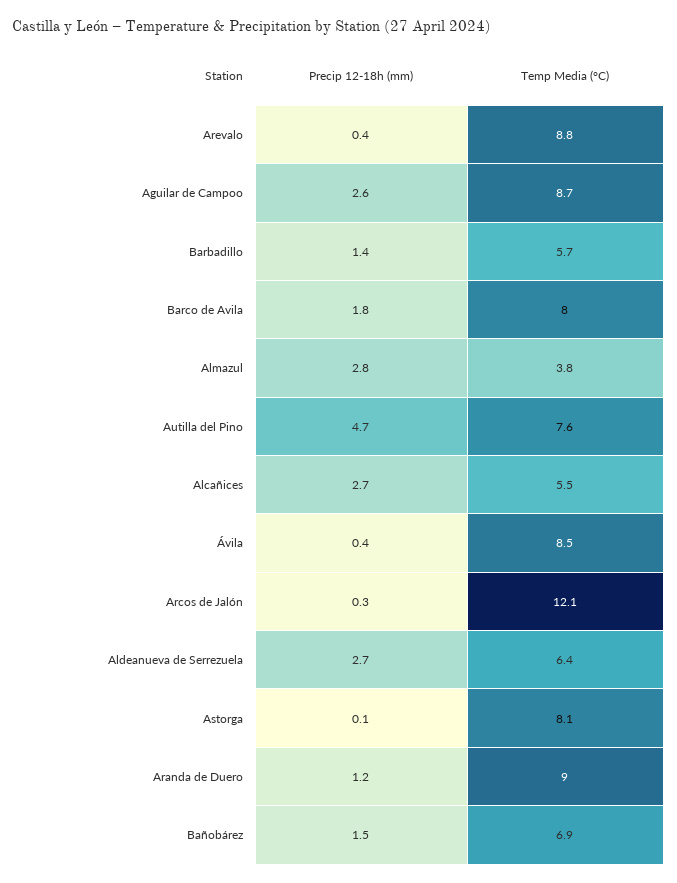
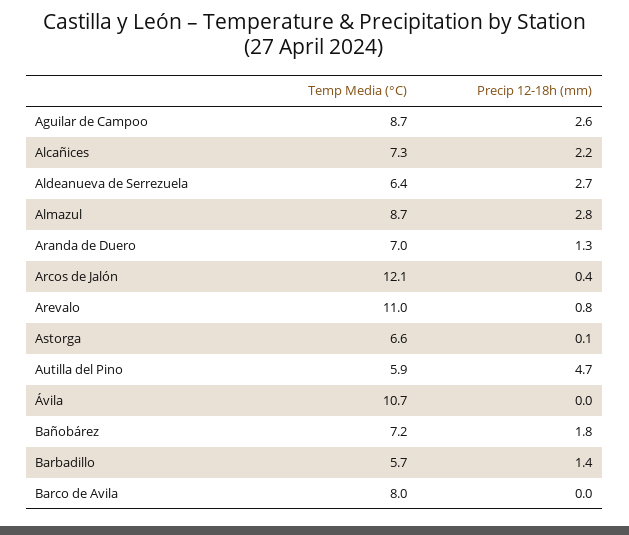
Precip 12-18h (mm), Arevalo: 0.4 -> 0.8
Temp Media (°C), Arevalo: 8.8 -> 11
Precip 12-18h (mm), Barco de Avila: 1.8 -> 0
Temp Media (°C), Almazul: 3.8 -> 8.7
Temp Media (°C), Autilla del Pino: 7.6 -> 5.9
Precip 12-18h (mm), Alcañices: 2.7 -> 2.2
Temp Media (°C), Alcañices: 5.5 -> 7.3
Precip 12-18h (mm), Ávila: 0.4 -> 0
Temp Media (°C), Ávila: 8.5 -> 10.7
Precip 12-18h (mm), Arcos de Jalón: 0.3 -> 0.4
Temp Media (°C), Astorga: 8.1 -> 6.6
Precip 12-18h (mm), Aranda de Duero: 1.2 -> 1.3
Temp Media (°C), Aranda de Duero: 9 -> 7
Precip 12-18h (mm), Bañobárez: 1.5 -> 1.8
Temp Media (°C), Bañobárez: 6.9 -> 7.2

